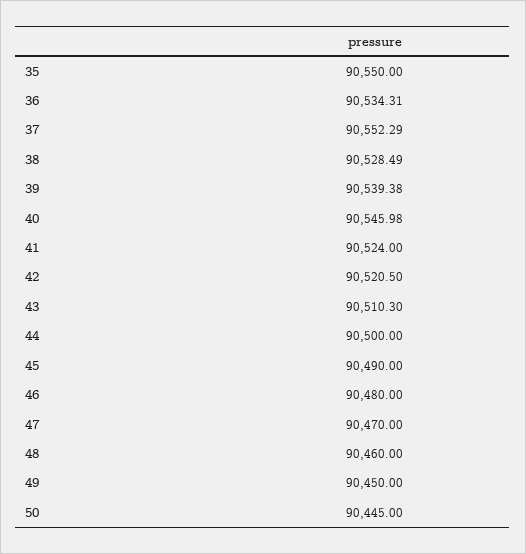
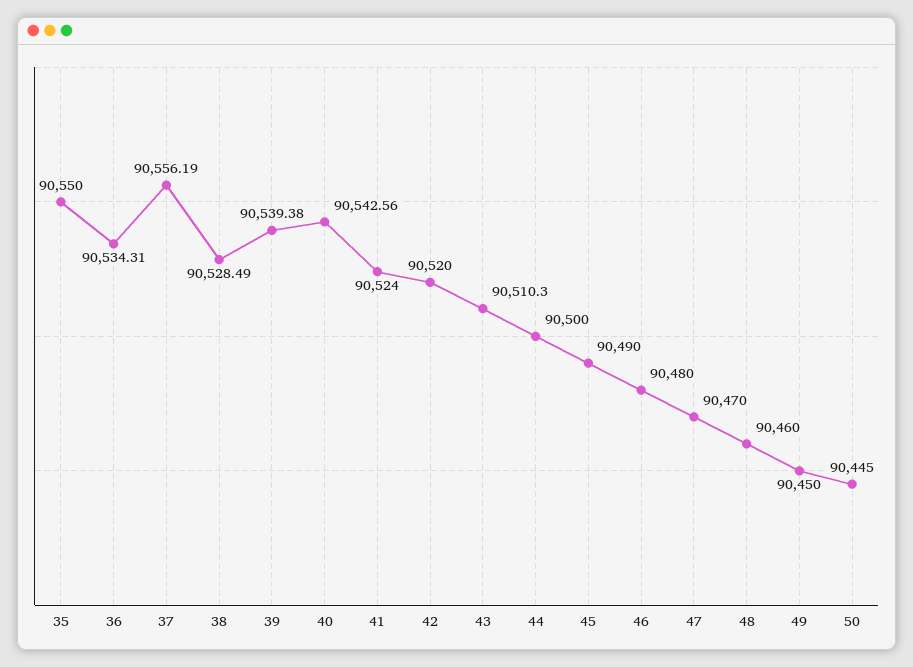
37: 90552.29 -> 90556.19
40: 90545.98 -> 90542.56
42: 90520.5 -> 90520

